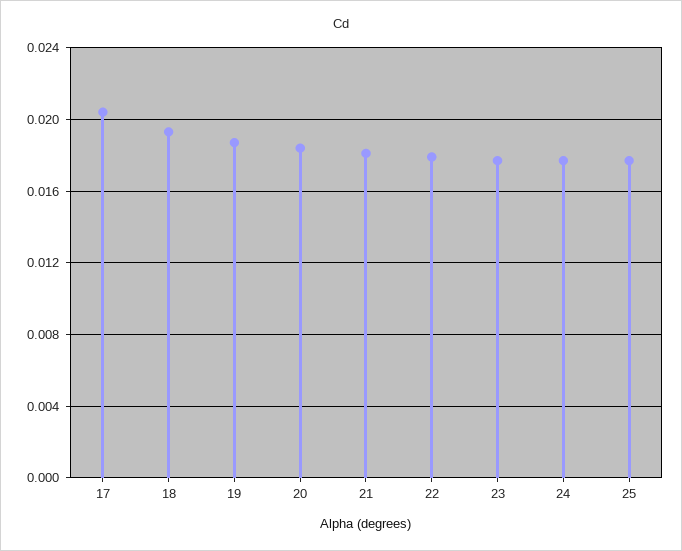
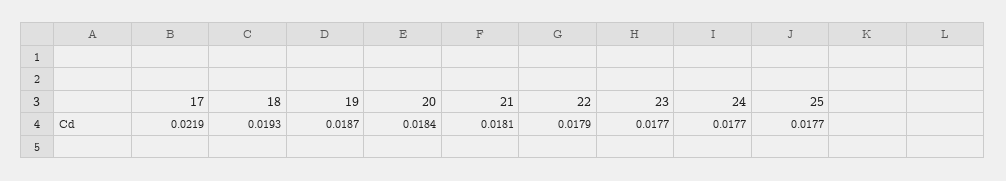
17: 0.0205 -> 0.0219

